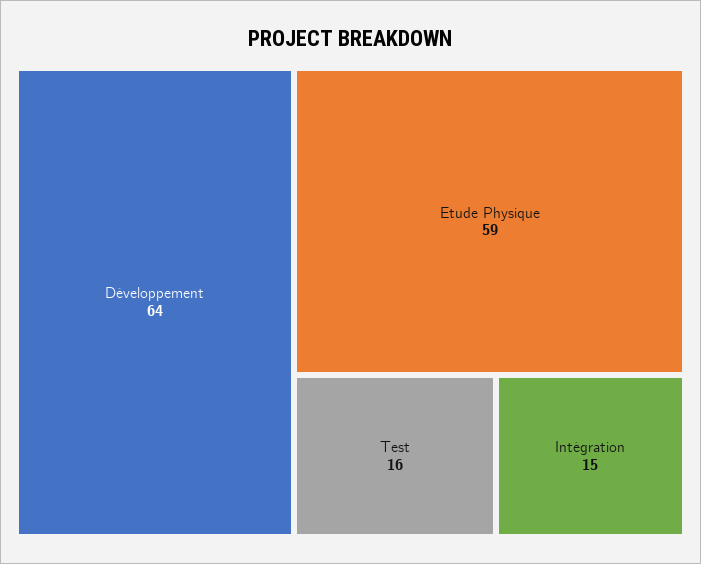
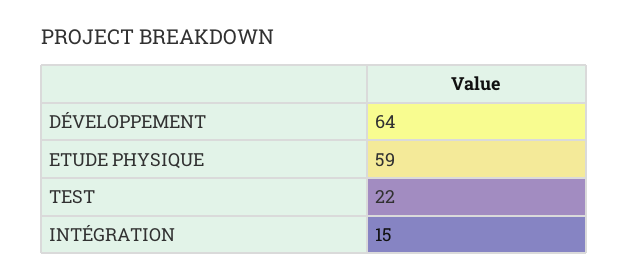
Test: 16 -> 22

